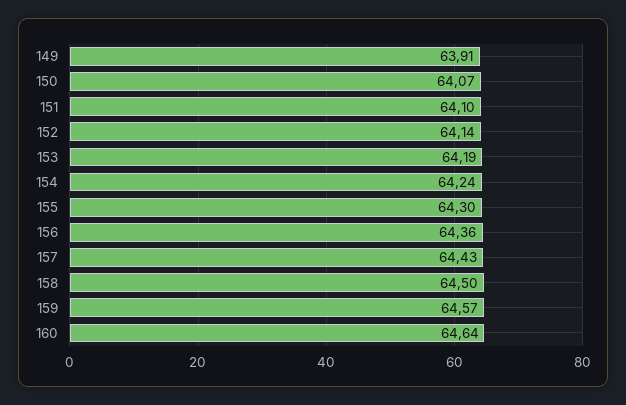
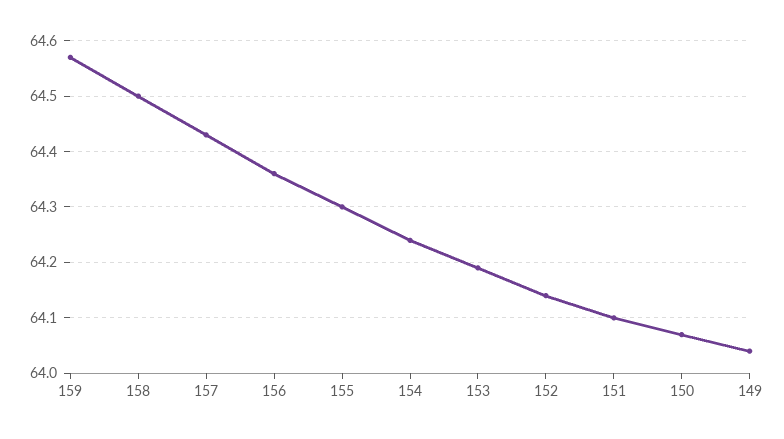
149: 63.91 -> 64.05
160: 64.64 -> none

